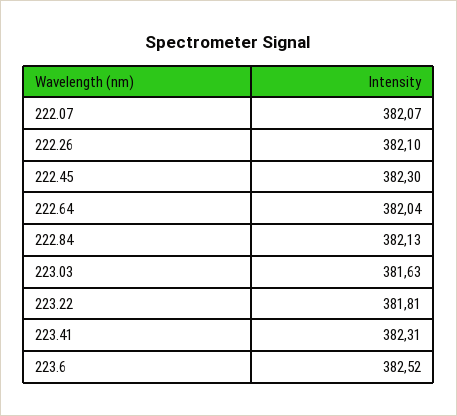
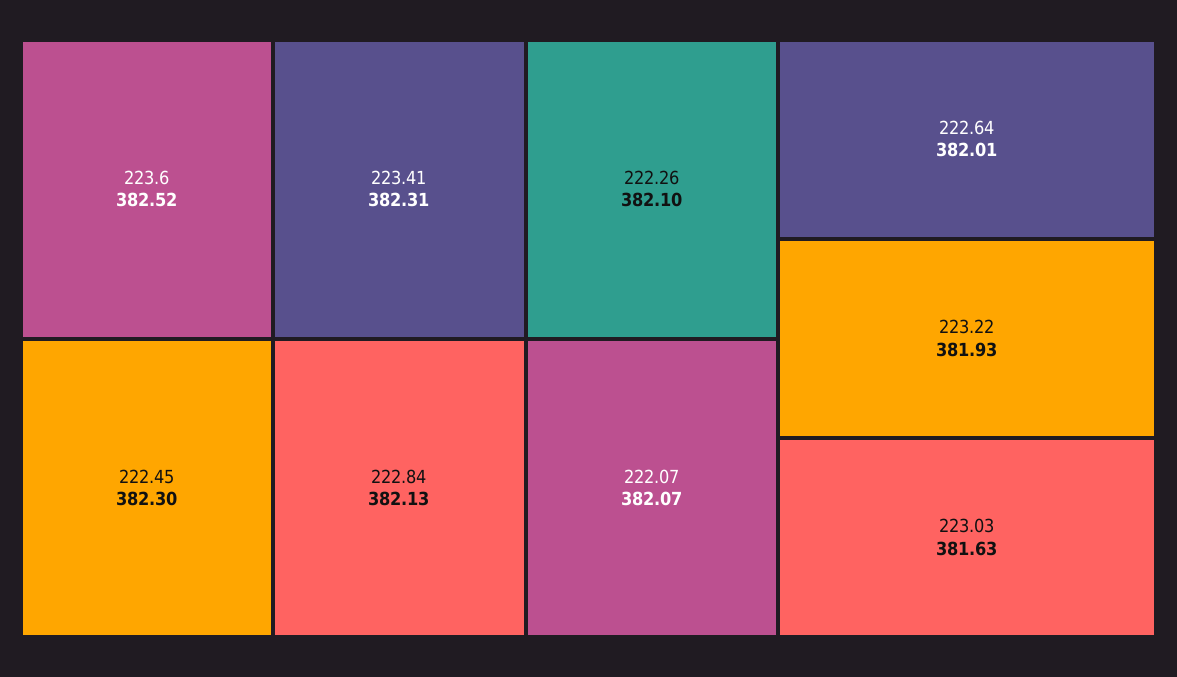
222.64: 382.04 -> 382.01
223.22: 381.81 -> 381.93

